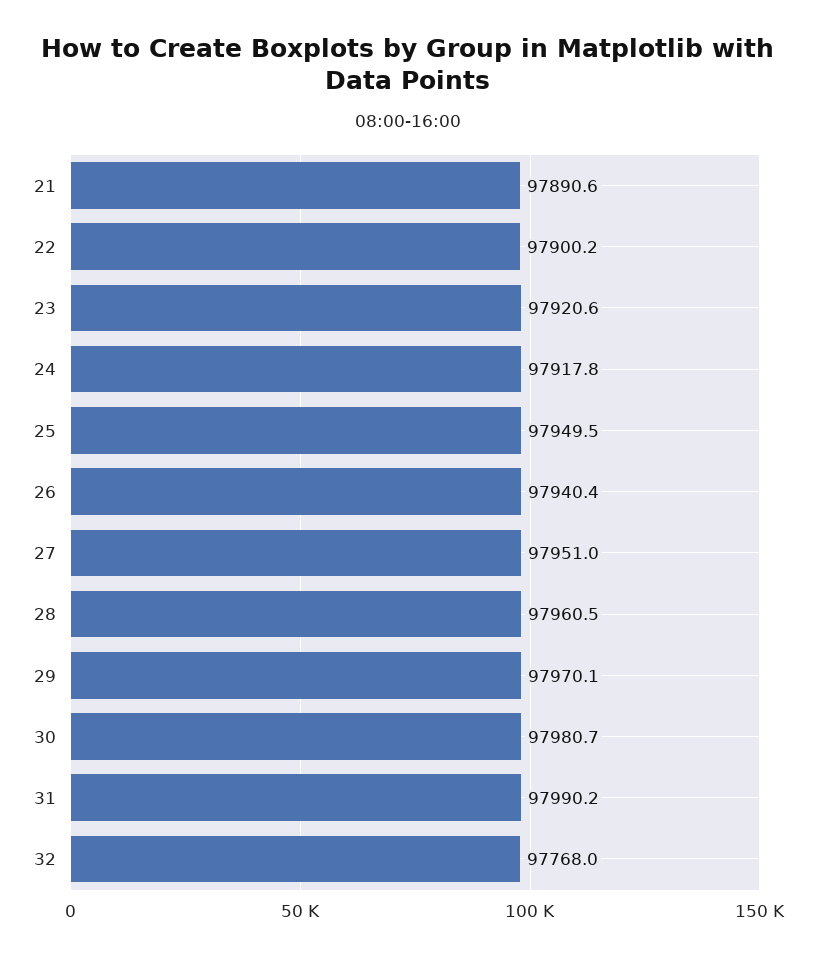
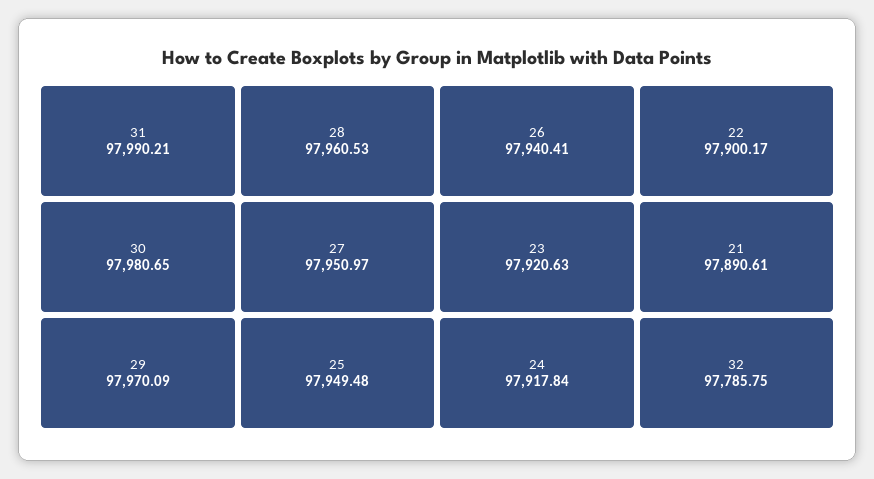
32: 97768 -> 97785.75

